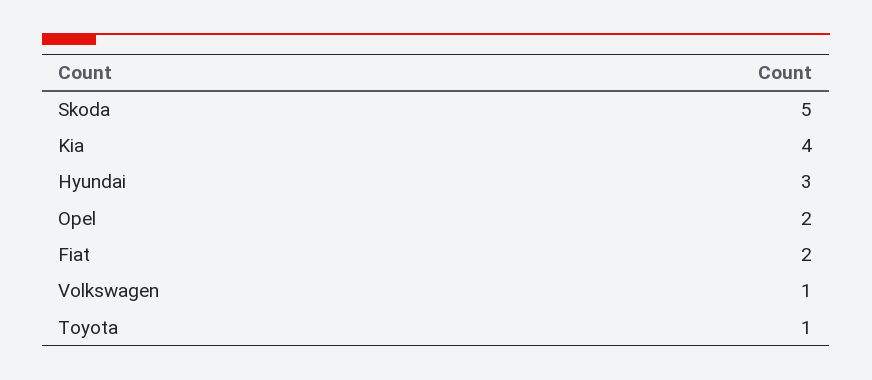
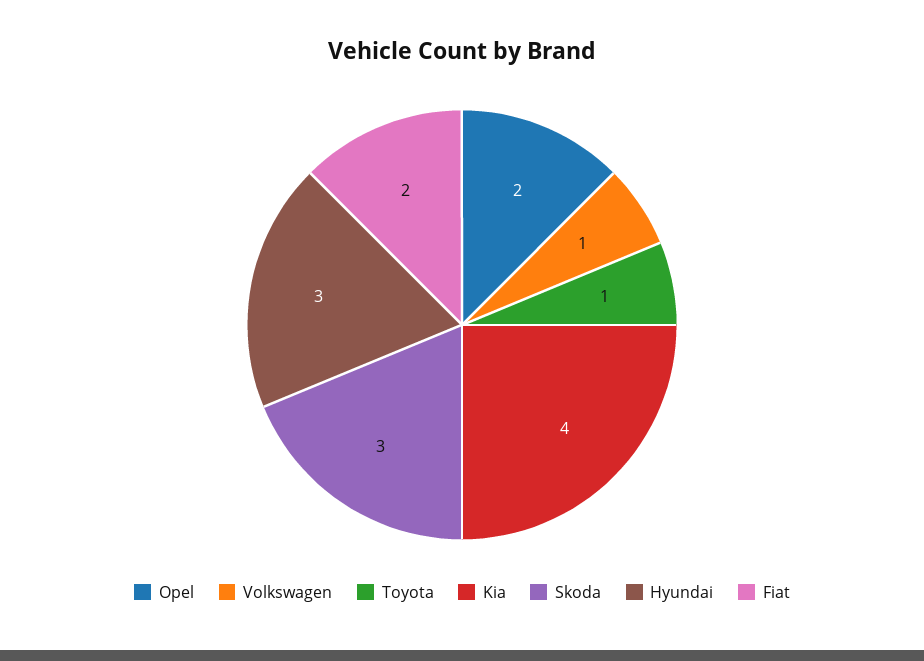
Skoda: 5 -> 3

